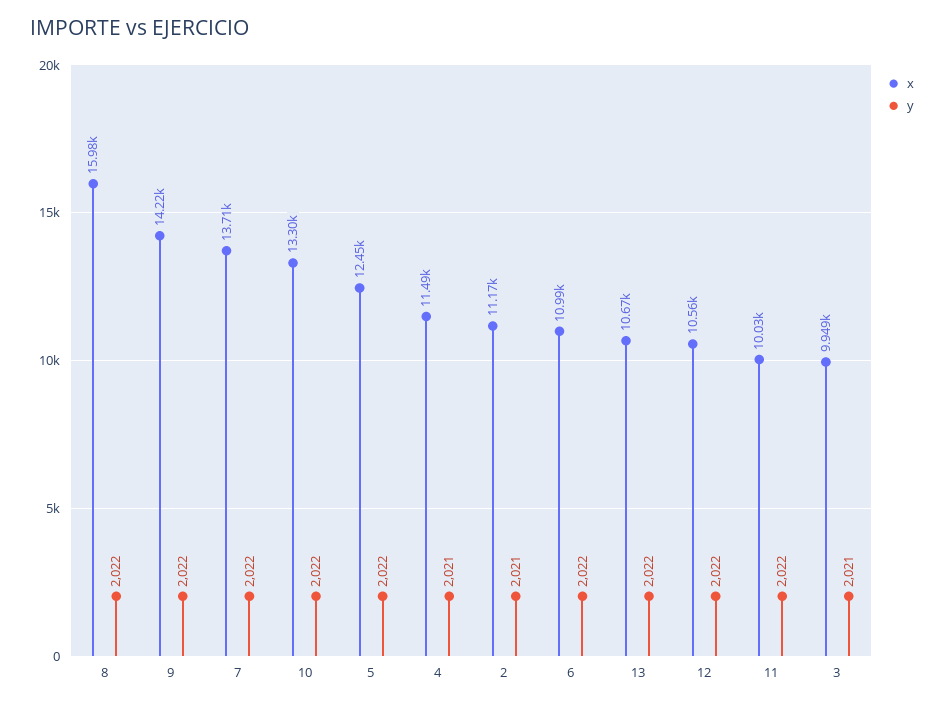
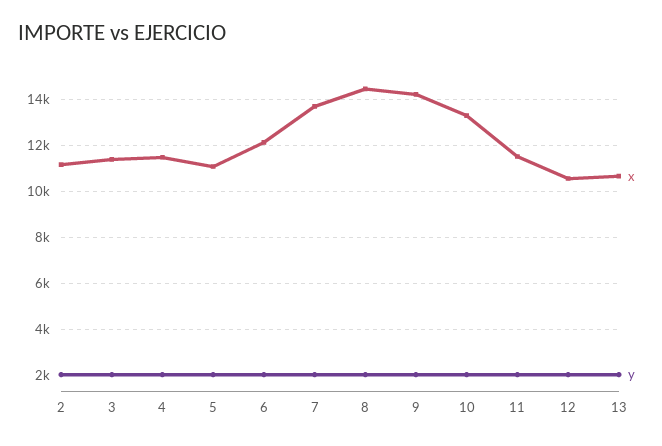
x, 8: 15980 -> 14500
x, 5: 12450 -> 11000
x, 6: 10990 -> 12000
x, 11: 10030 -> 11500
x, 3: 9949 -> 11500

